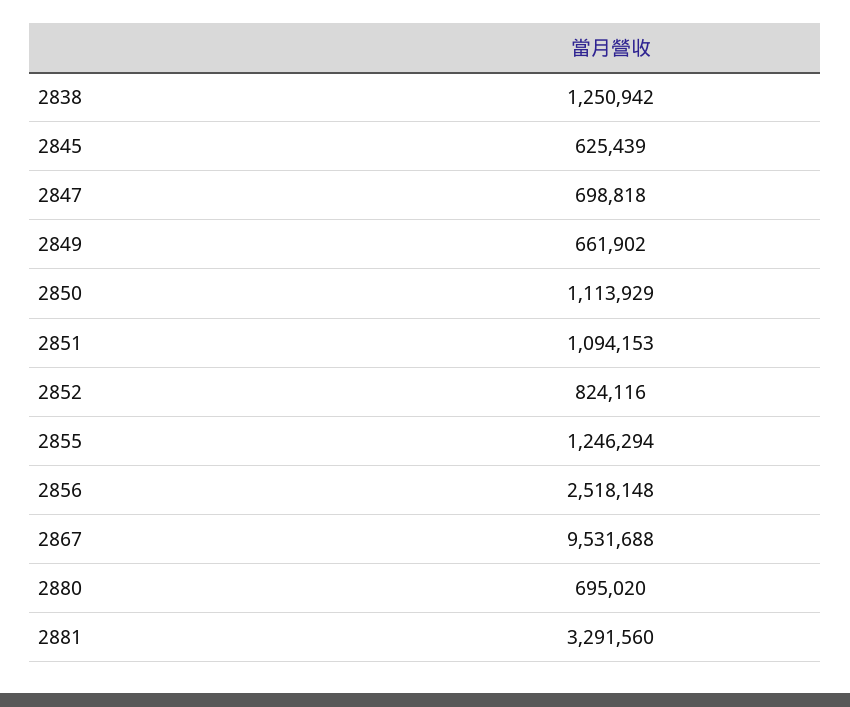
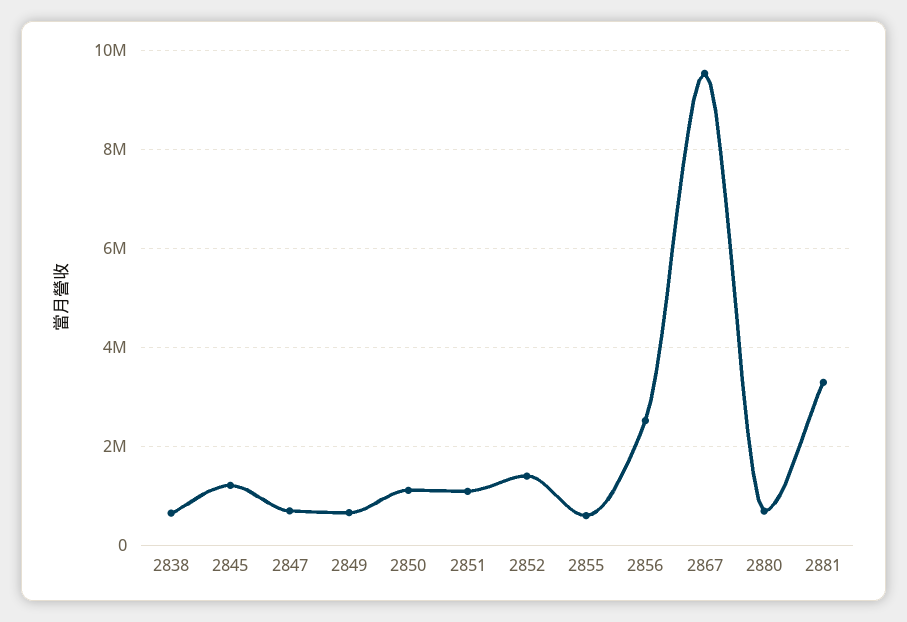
2838: 1250942 -> 600000
2845: 625439 -> 1200000
2852: 824116 -> 1400000
2855: 1246294 -> 600000

